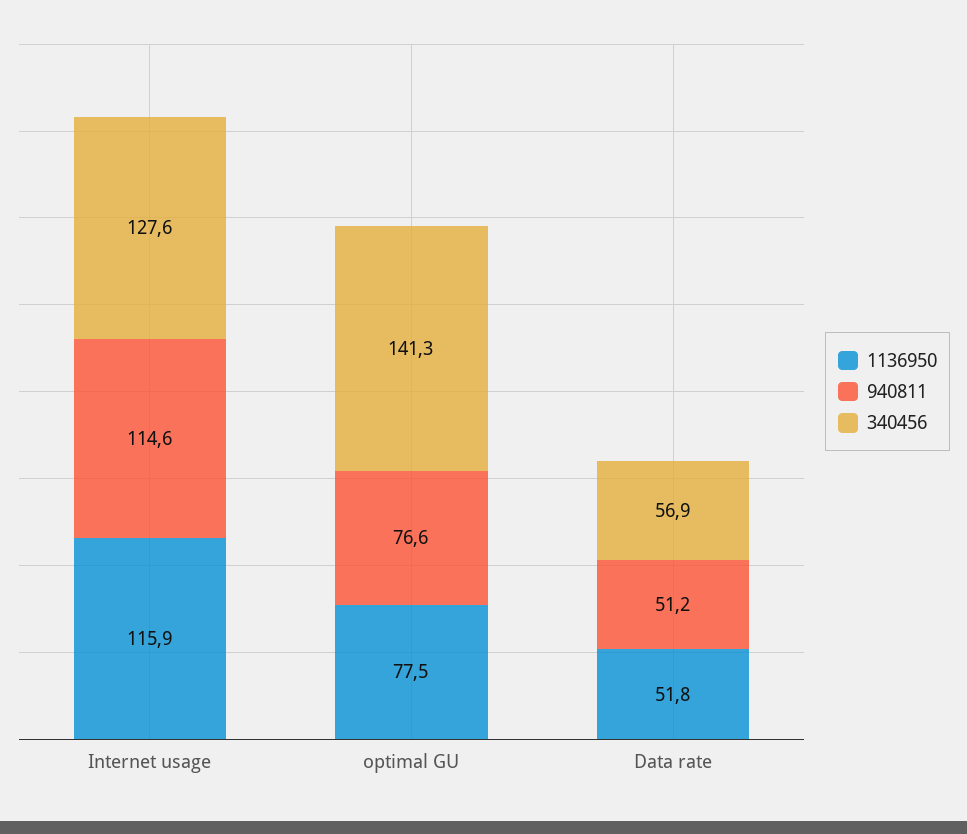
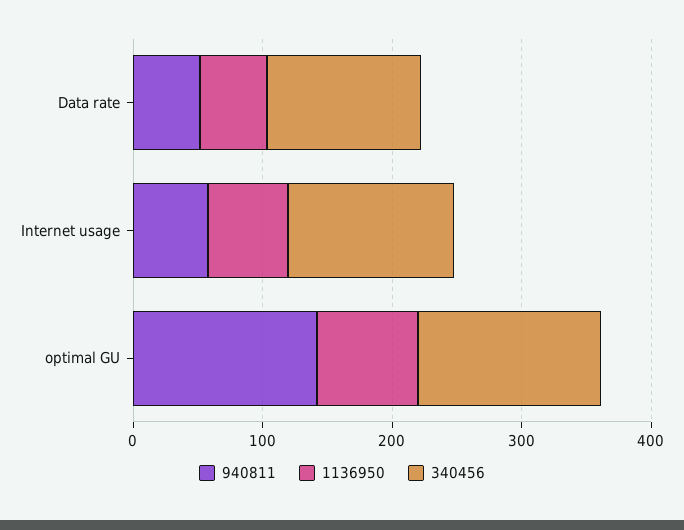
1136950, Internet usage: 115.9 -> 60
940811, Internet usage: 114.6 -> 60
940811, optimal GU: 76.6 -> 140
340456, Data rate: 56.9 -> 120

